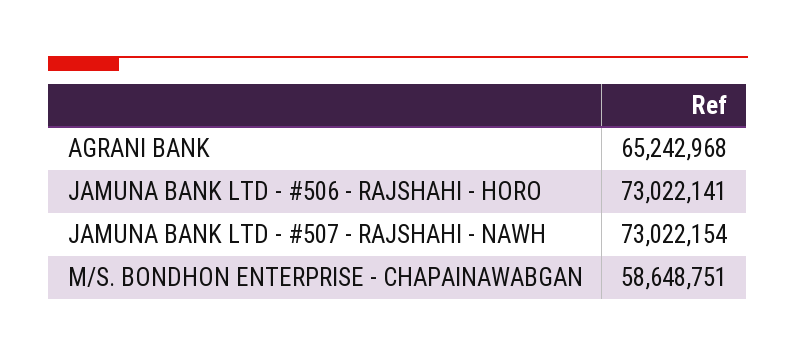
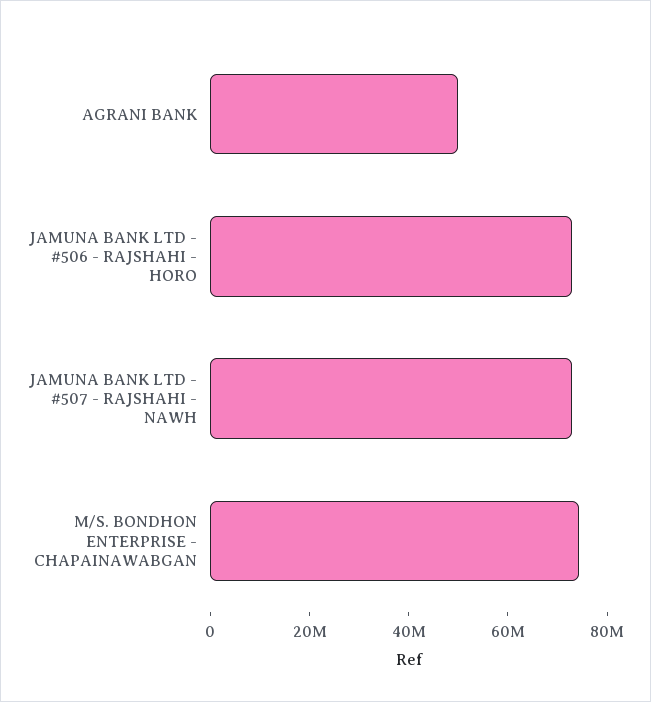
AGRANI BANK: 65242968 -> 50000000
M/S. BONDHON ENTERPRISE - CHAPAINAWABGAN: 58648751 -> 75000000

